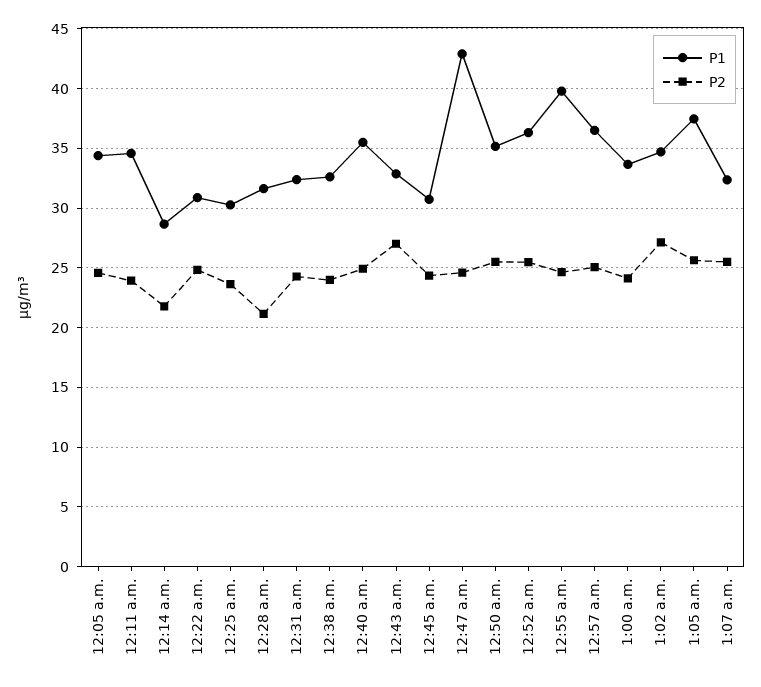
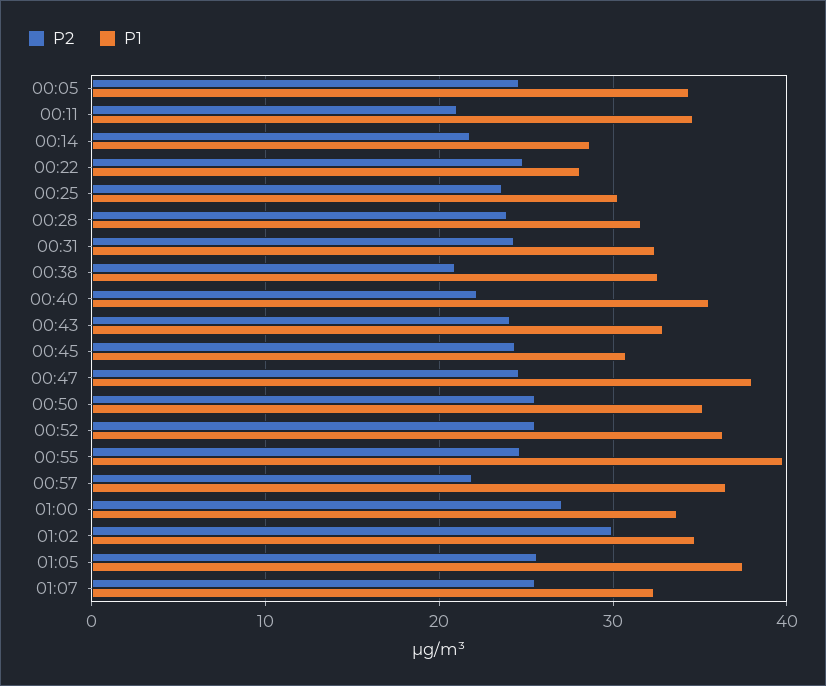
P2, 12:11 a.m.: 24 -> 21
P1, 12:22 a.m.: 31 -> 28
P2, 12:28 a.m.: 21 -> 24
P2, 12:38 a.m.: 24 -> 21
P2, 12:40 a.m.: 25 -> 22
P2, 12:43 a.m.: 27 -> 24
P1, 12:47 a.m.: 43 -> 38
P2, 12:57 a.m.: 25 -> 22
P2, 1:00 a.m.: 24 -> 27
P2, 1:02 a.m.: 27 -> 30

